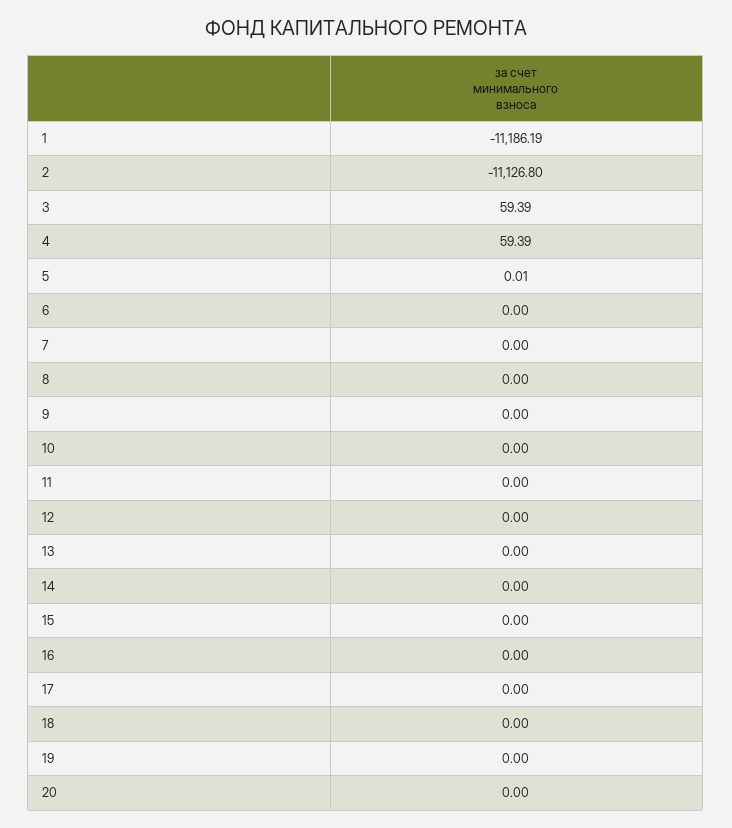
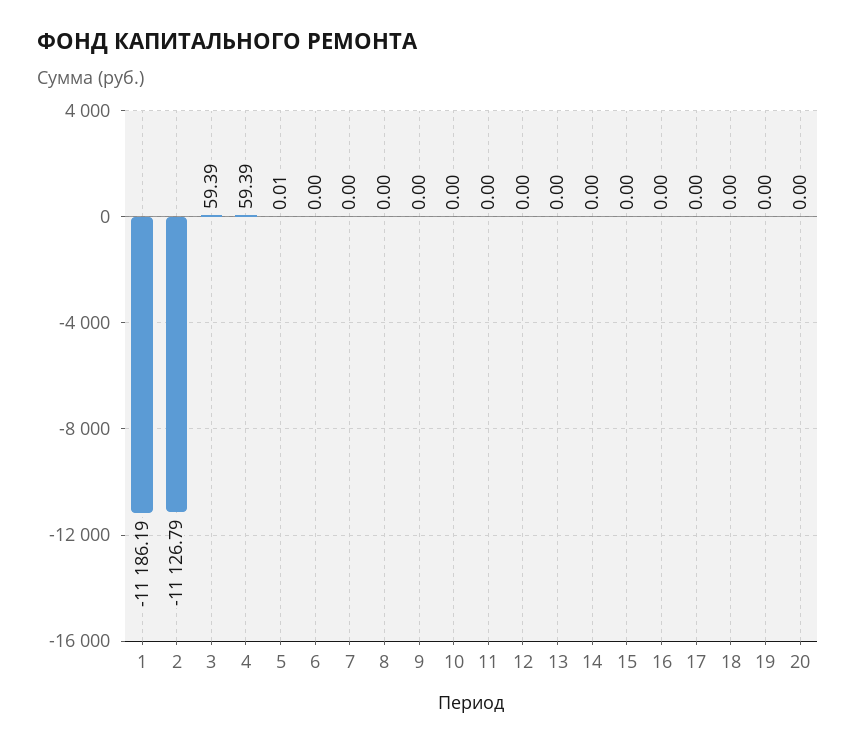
2: -11126.8 -> -11126.79

